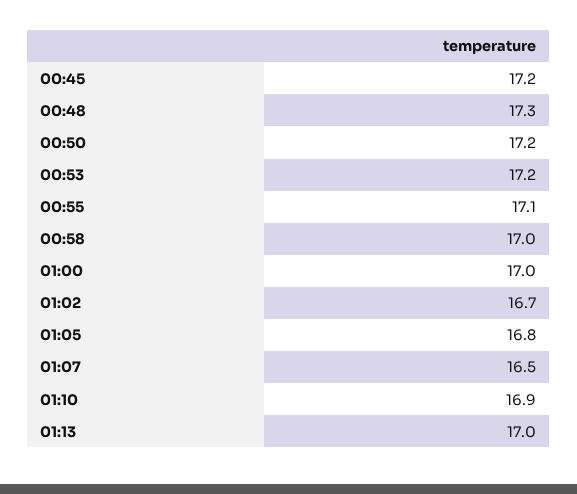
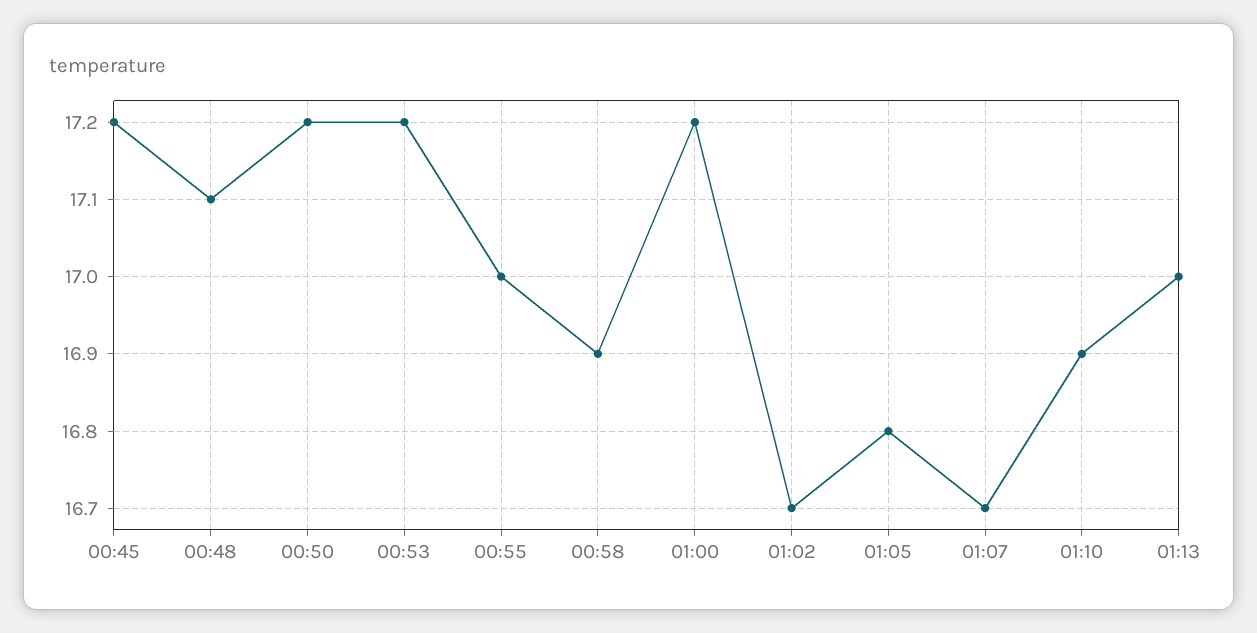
00:48: 17.3 -> 17.1
00:55: 17.1 -> 17
00:58: 17 -> 16.9
01:00: 17 -> 17.2
01:07: 16.5 -> 16.7

